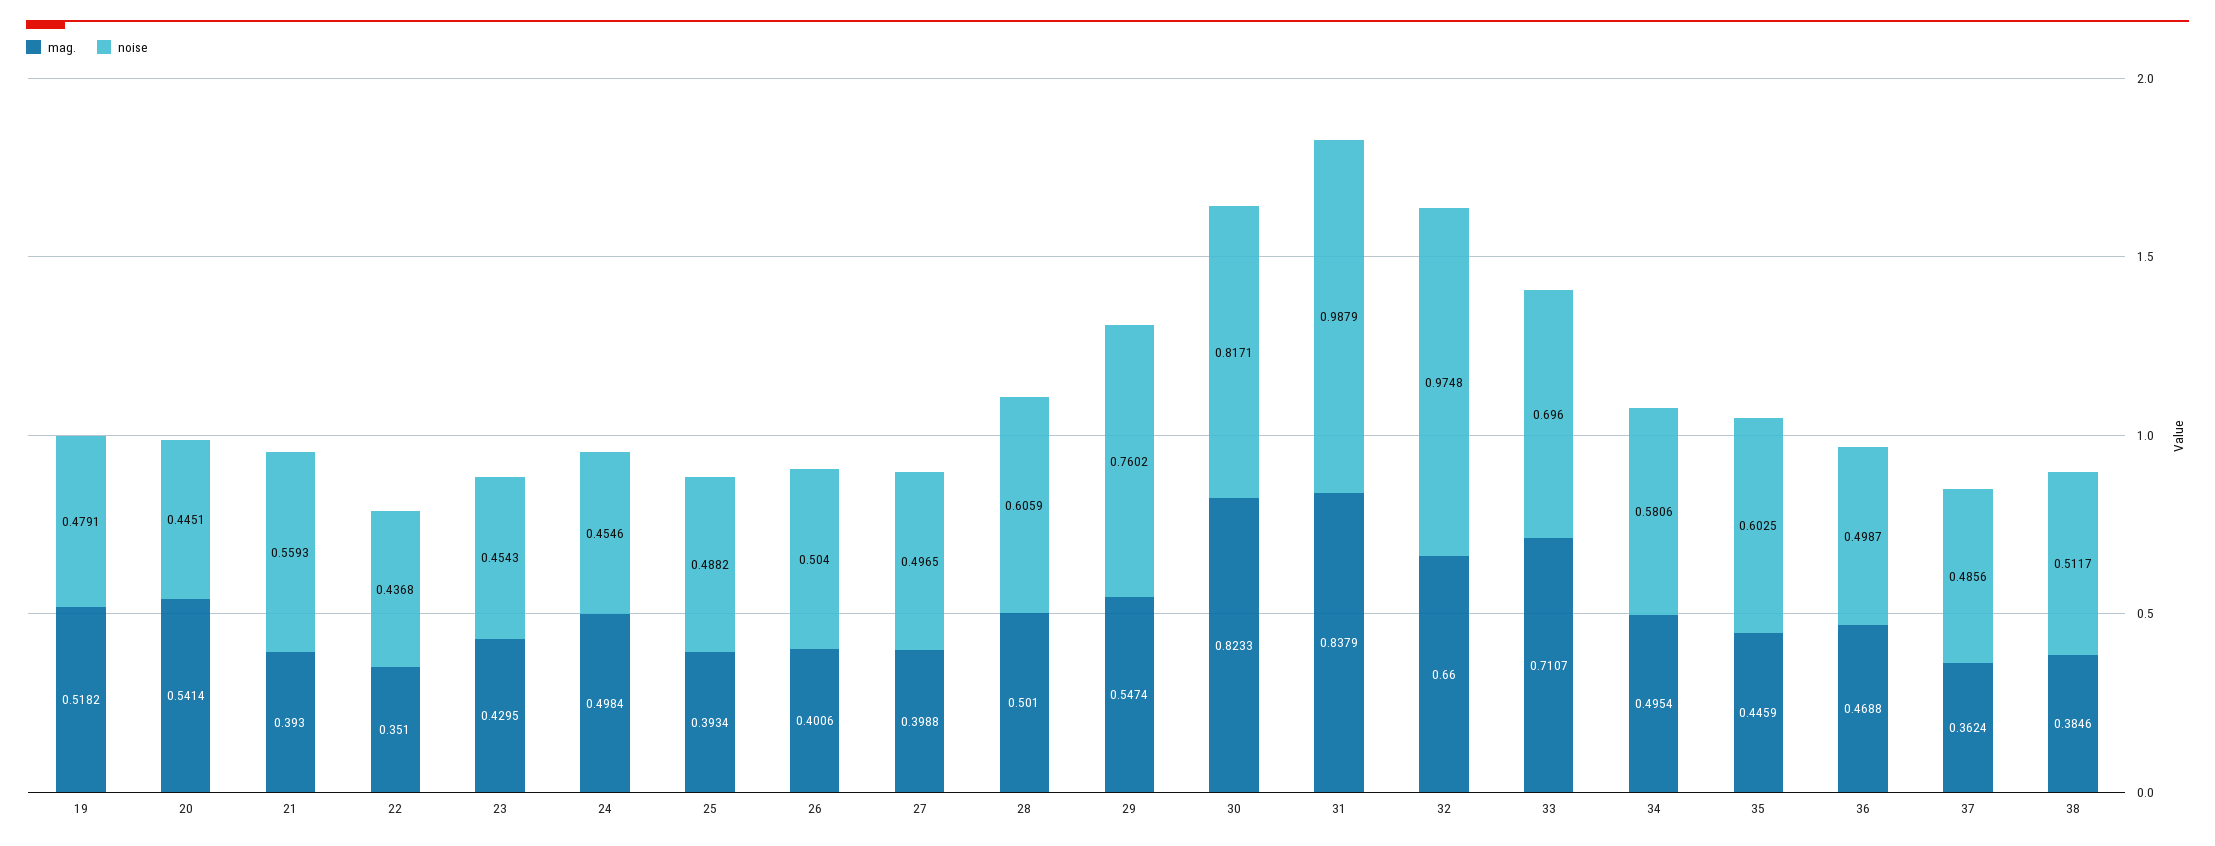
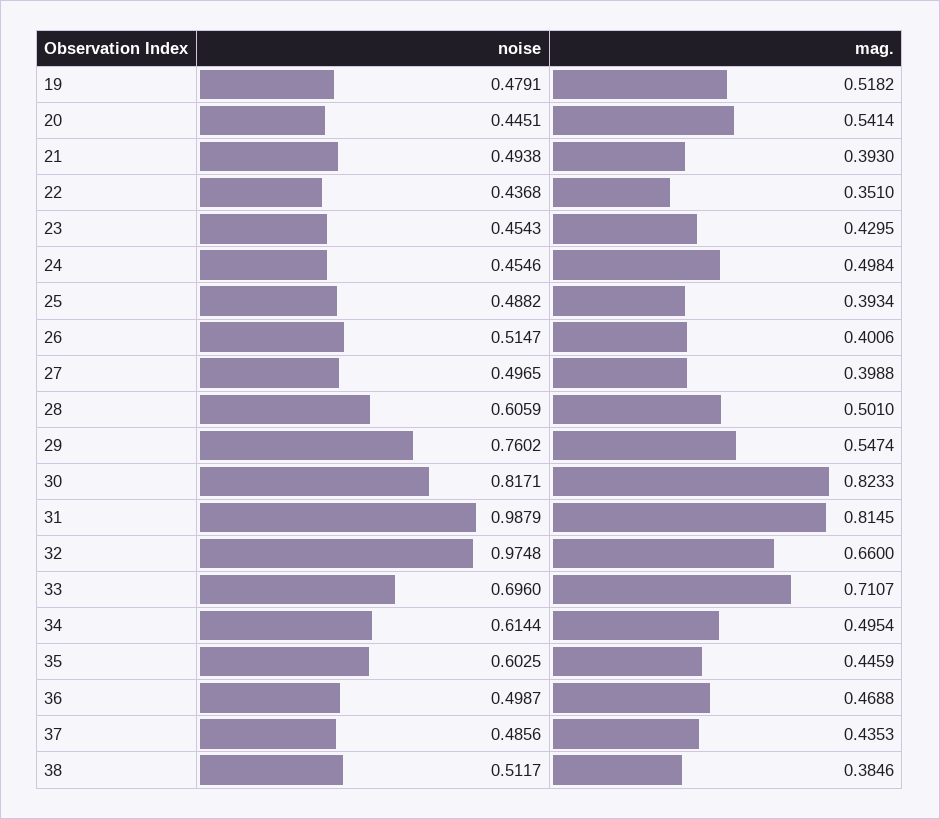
noise, 21: 0.5593 -> 0.4938
noise, 26: 0.504 -> 0.5147
mag., 31: 0.8379 -> 0.8145
noise, 34: 0.5806 -> 0.6144
mag., 37: 0.3624 -> 0.4353

